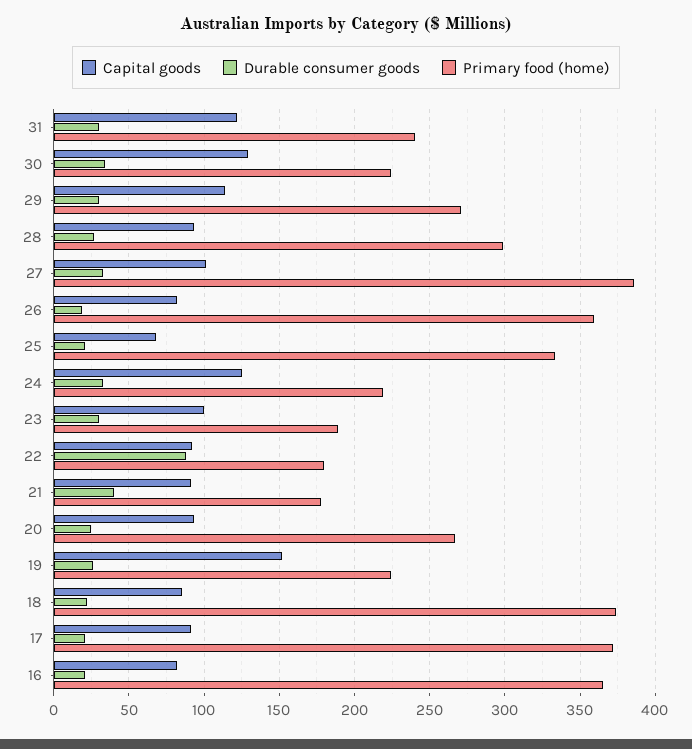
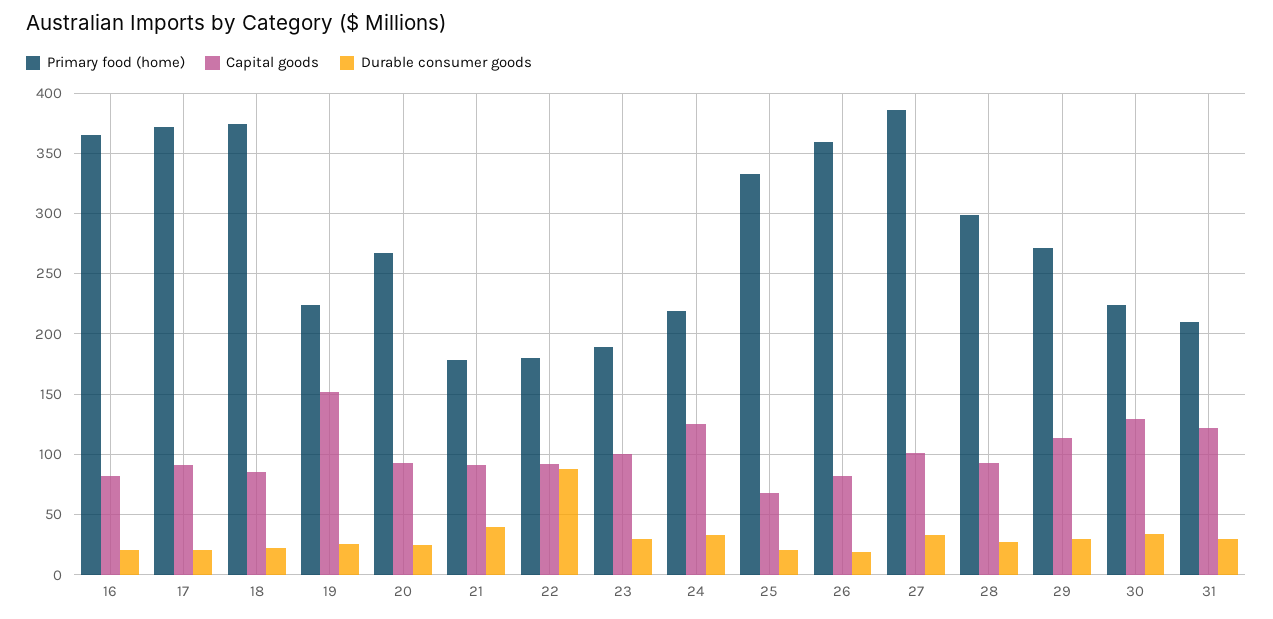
Primary food (home), 31: 240 -> 210

